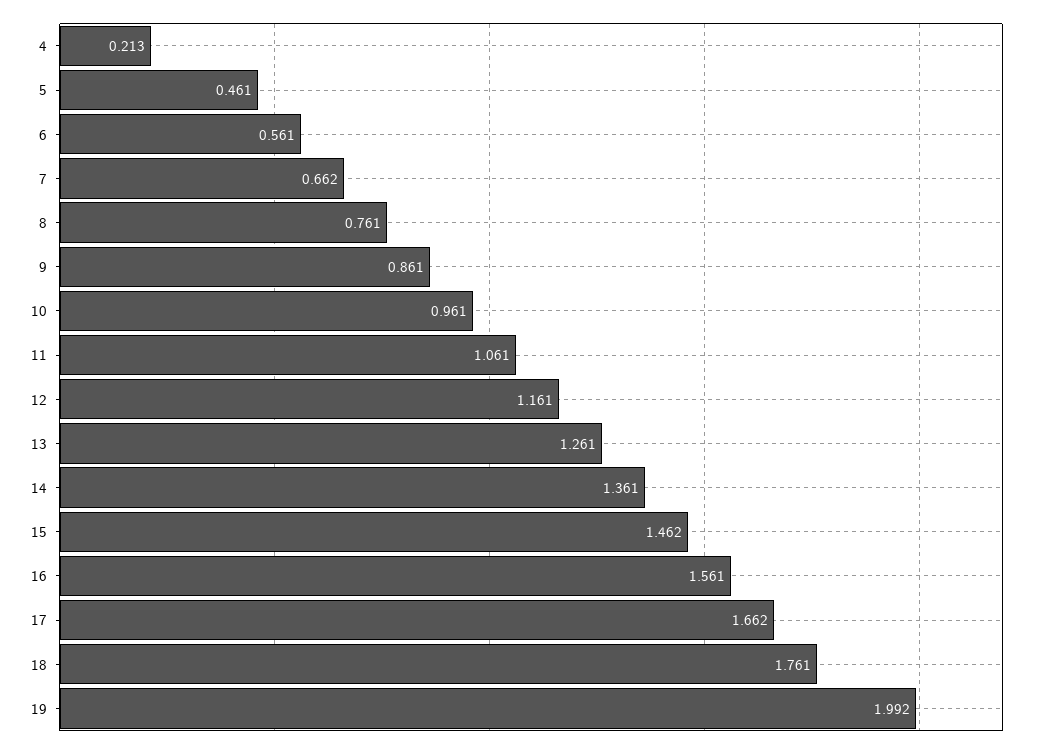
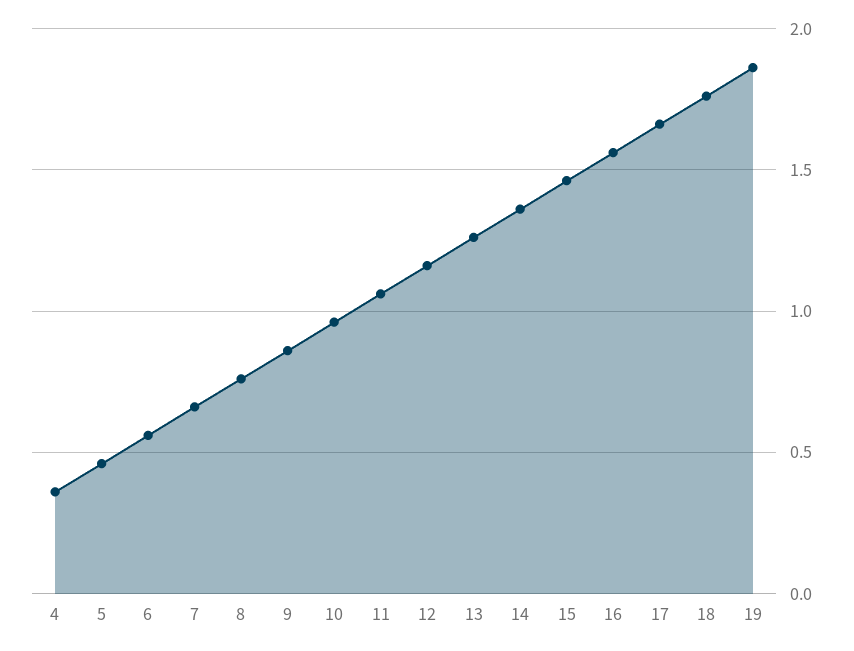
4: 0.213 -> 0.35
19: 1.992 -> 1.85

